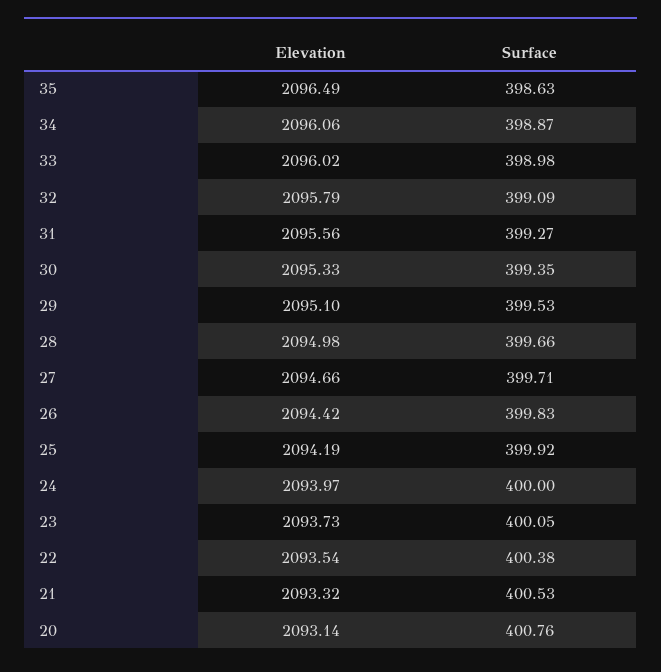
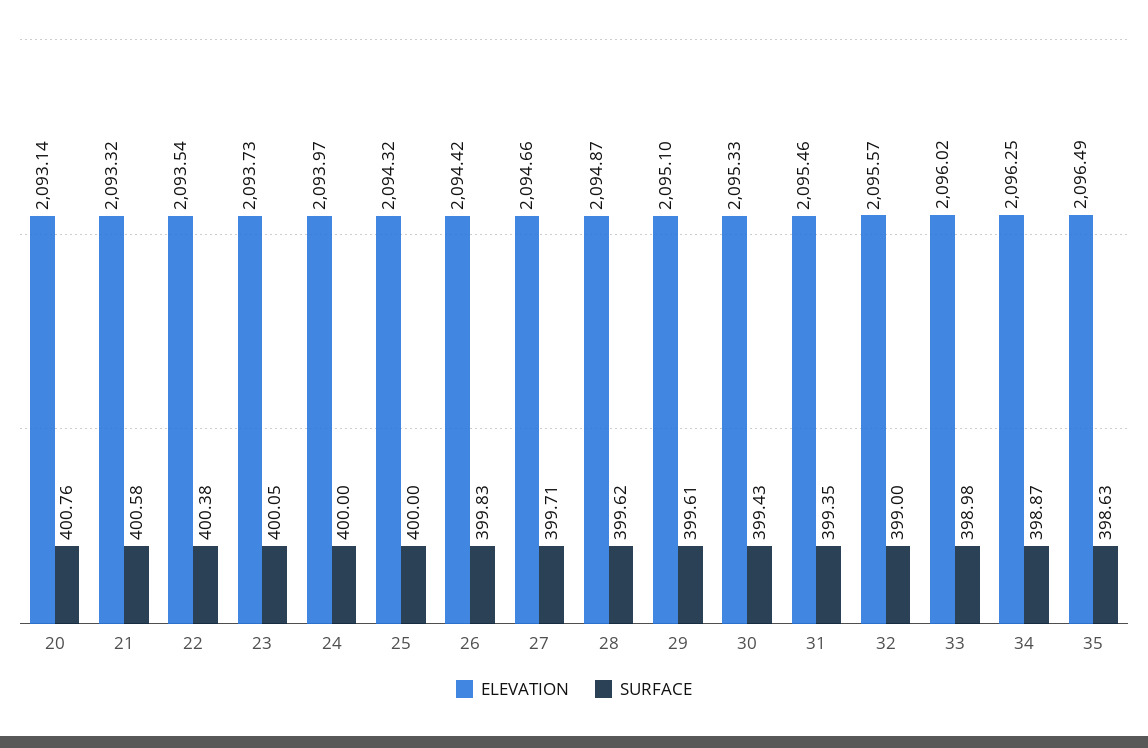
Elevation, 34: 2096.06 -> 2096.25
Elevation, 32: 2095.79 -> 2095.57
Surface, 32: 399.09 -> 399
Elevation, 31: 2095.56 -> 2095.46
Surface, 31: 399.27 -> 399.35
Surface, 30: 399.35 -> 399.43
Surface, 29: 399.53 -> 399.61
Elevation, 28: 2094.98 -> 2094.87
Surface, 28: 399.66 -> 399.62
Elevation, 25: 2094.19 -> 2094.32
Surface, 25: 399.92 -> 400
Surface, 21: 400.53 -> 400.58

